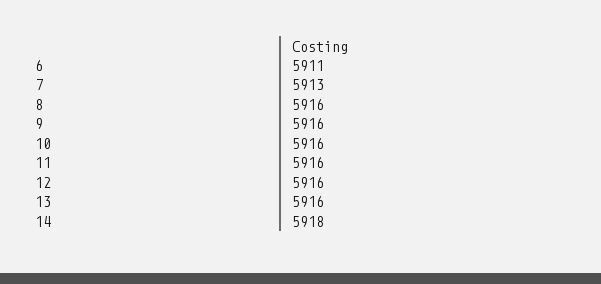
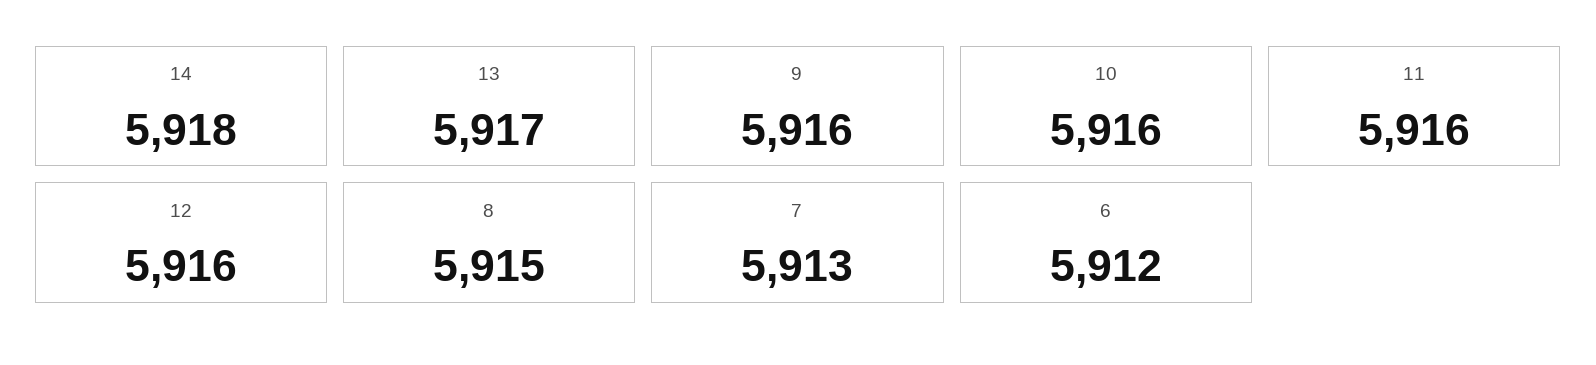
6: 5911 -> 5912
8: 5916 -> 5915
13: 5916 -> 5917

